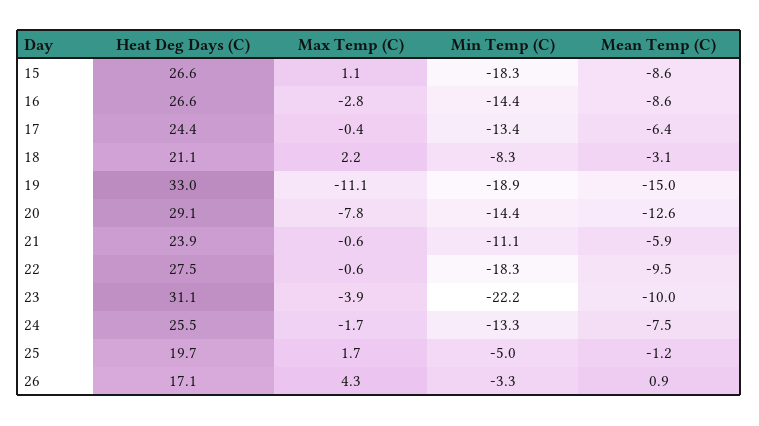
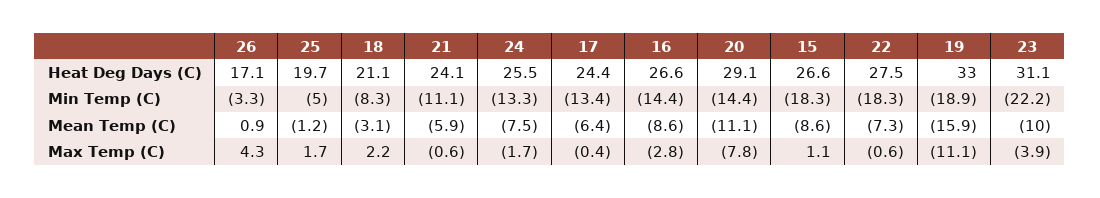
Mean Temp (C), 19: -15 -> -15.9
Mean Temp (C), 20: -12.6 -> -11.1
Heat Deg Days (C), 21: 23.9 -> 24.1
Mean Temp (C), 22: -9.5 -> -7.3

